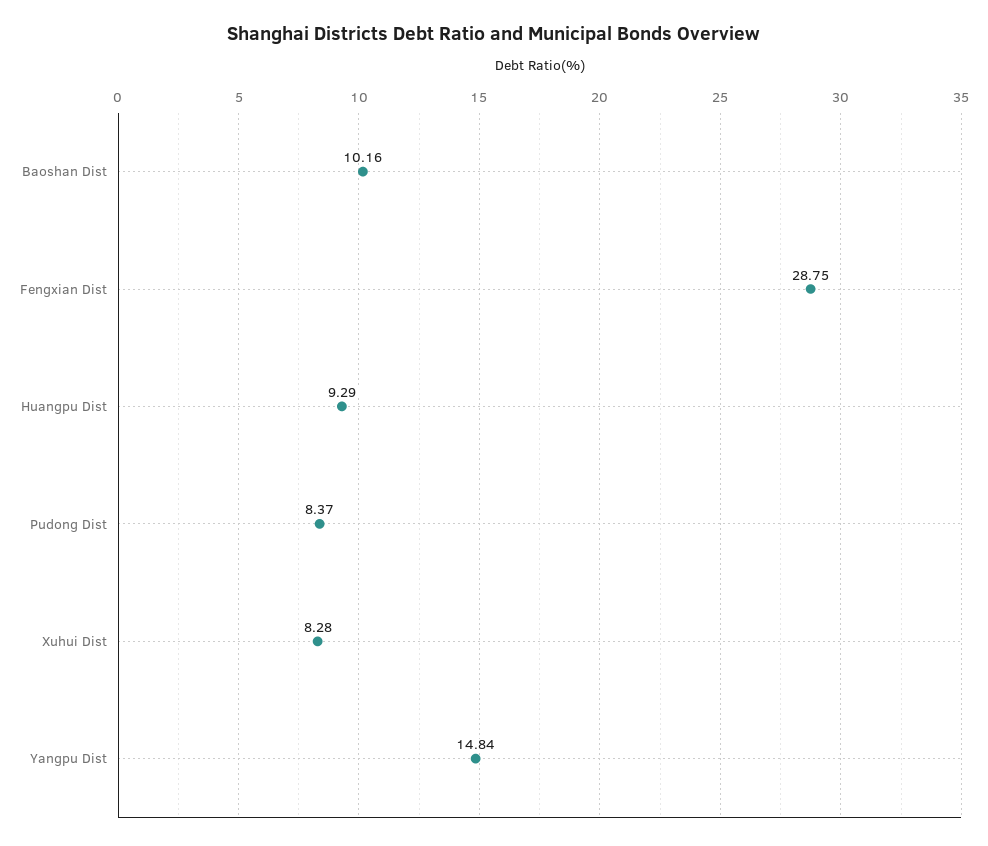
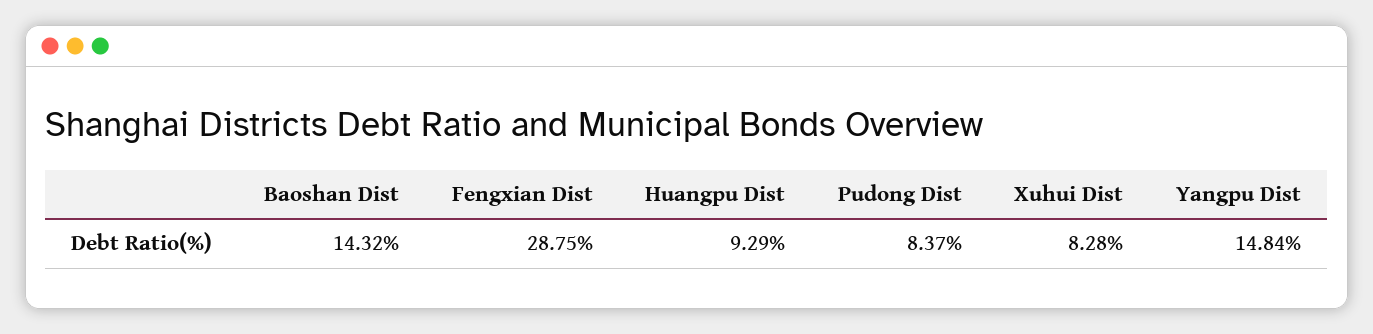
Baoshan Dist: 10.16 -> 14.32

